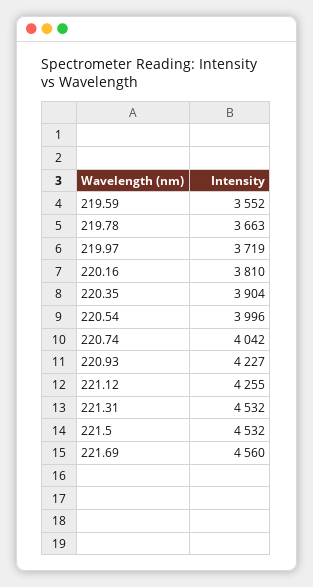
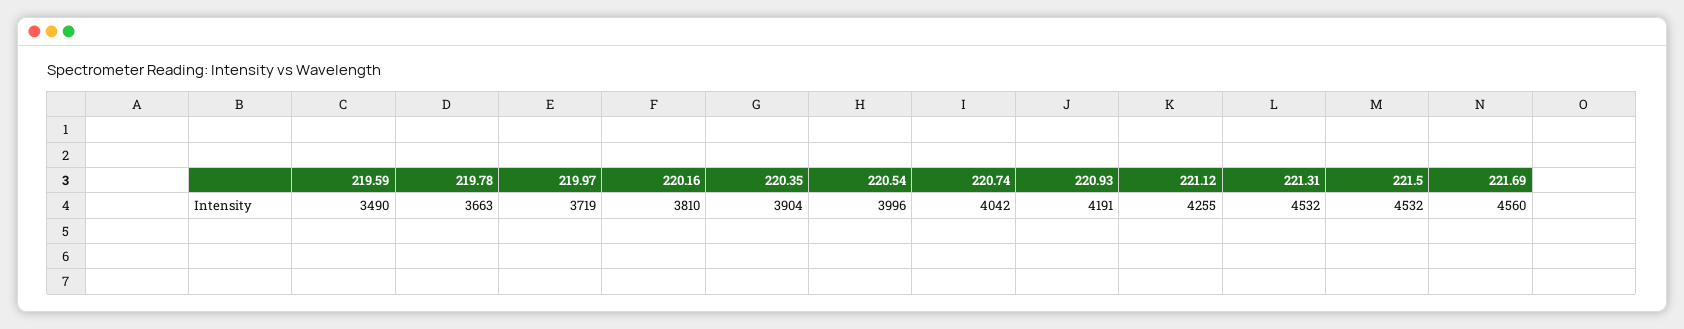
219.59: 3552 -> 3490
220.93: 4227 -> 4191

